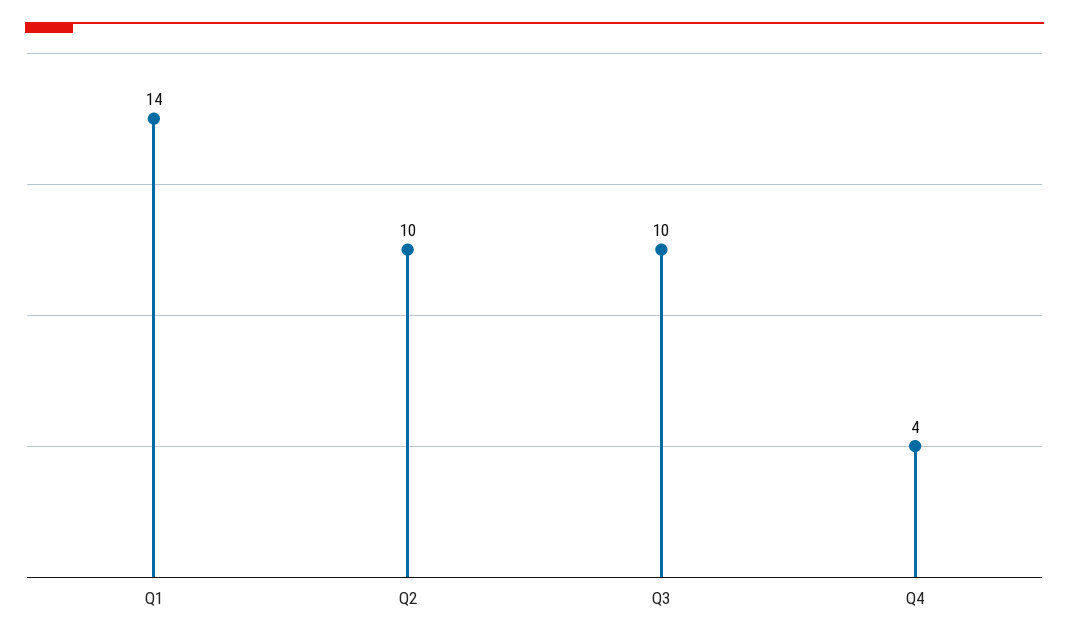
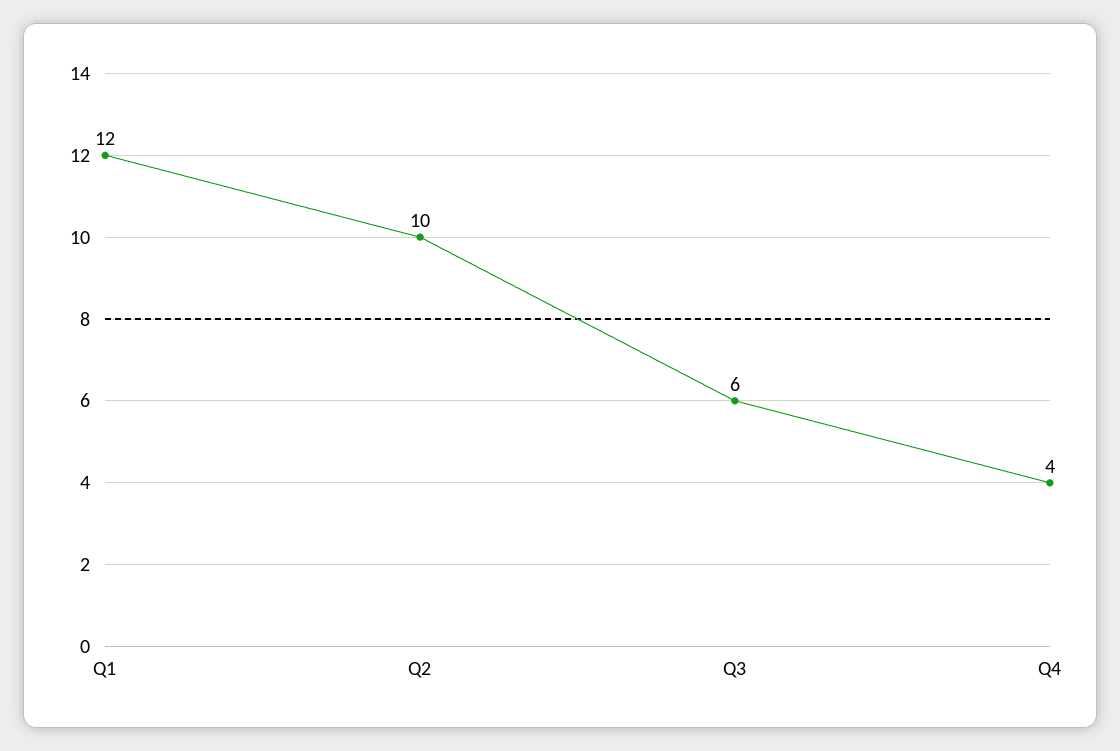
Q1: 14 -> 12
Q3: 10 -> 6

